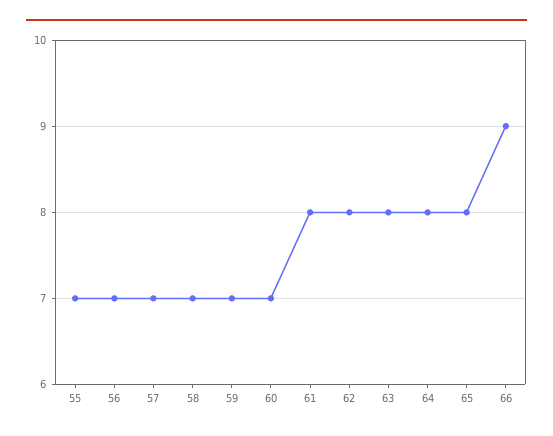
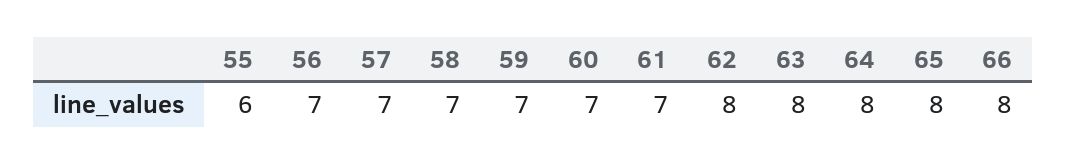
55: 7 -> 6
61: 8 -> 7
66: 9 -> 8

